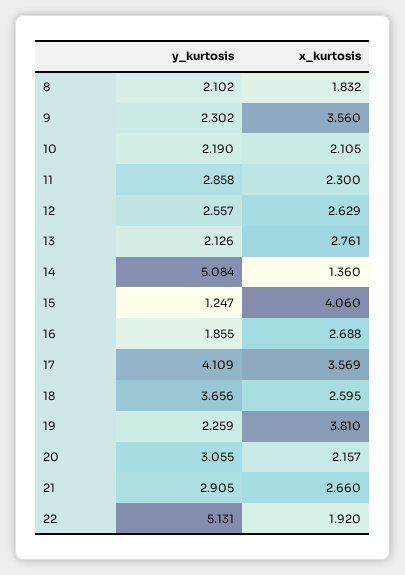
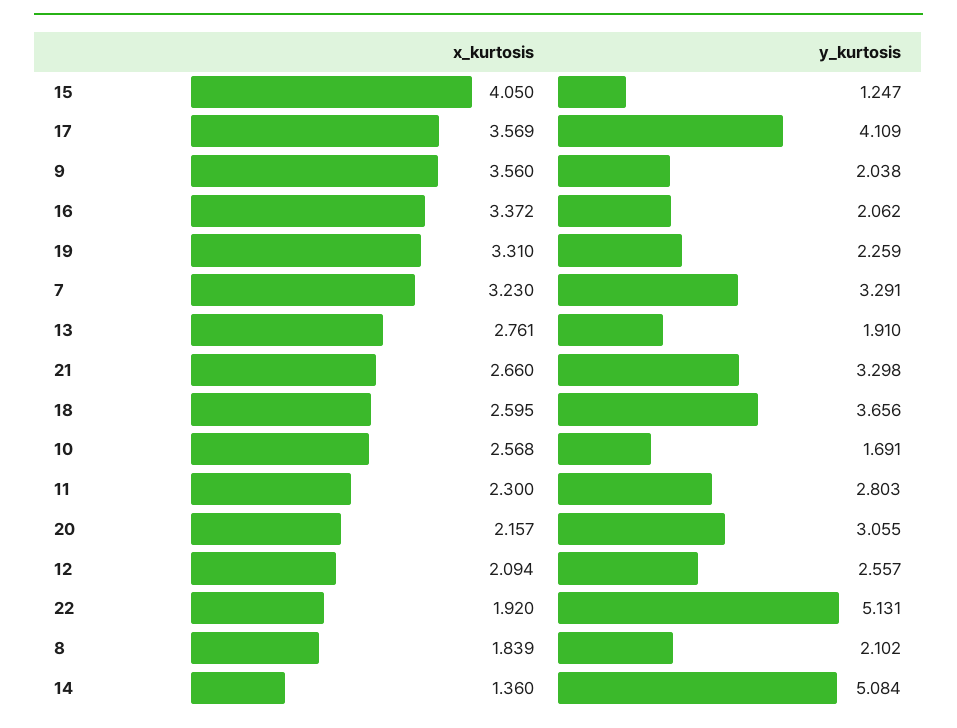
x_kurtosis, 8: 1.832 -> 1.839
y_kurtosis, 9: 2.302 -> 2.038
y_kurtosis, 10: 2.19 -> 1.691
x_kurtosis, 10: 2.105 -> 2.568
y_kurtosis, 11: 2.858 -> 2.803
x_kurtosis, 12: 2.629 -> 2.094
y_kurtosis, 13: 2.126 -> 1.91
x_kurtosis, 15: 4.06 -> 4.05
y_kurtosis, 16: 1.855 -> 2.062
x_kurtosis, 16: 2.688 -> 3.372
x_kurtosis, 19: 3.81 -> 3.31
y_kurtosis, 21: 2.905 -> 3.298
x_kurtosis, 7: none -> 3.23
y_kurtosis, 7: none -> 3.291

